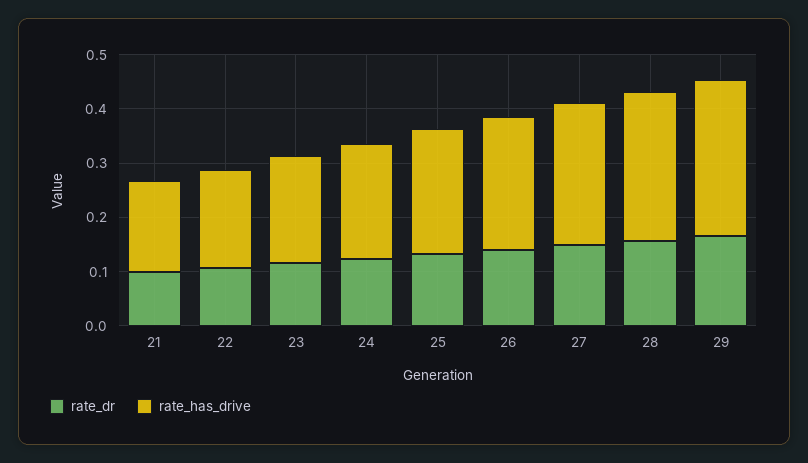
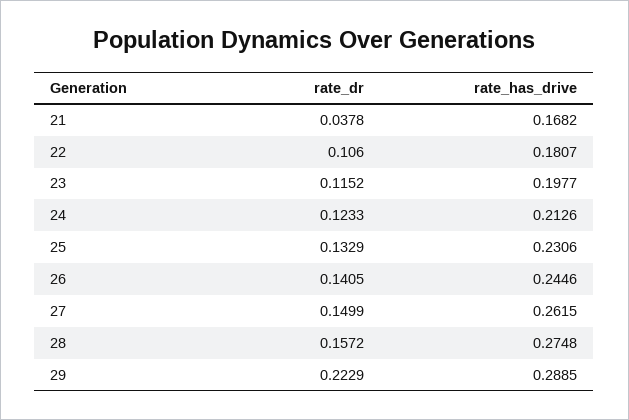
rate_dr, 21: 0.1 -> 0.0378
rate_dr, 29: 0.16 -> 0.2229

